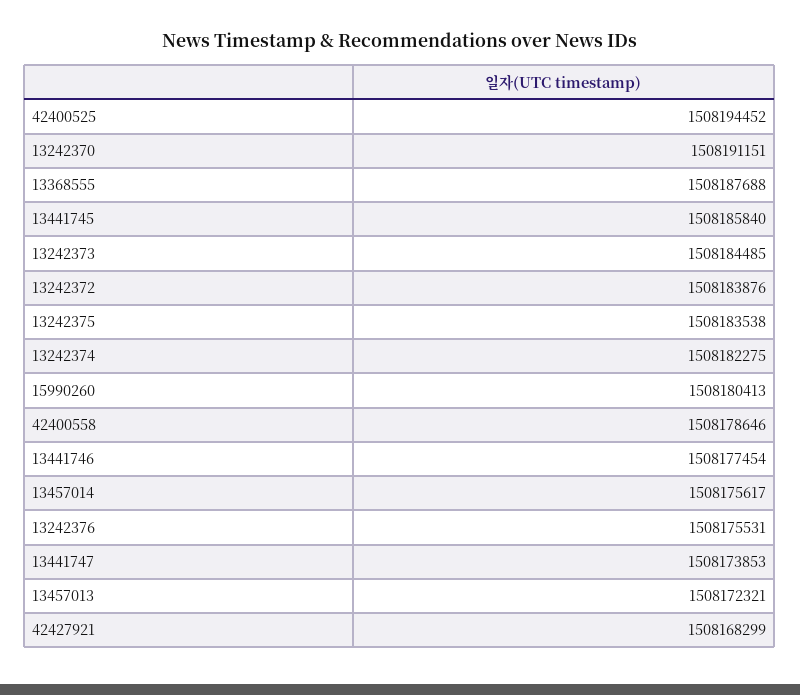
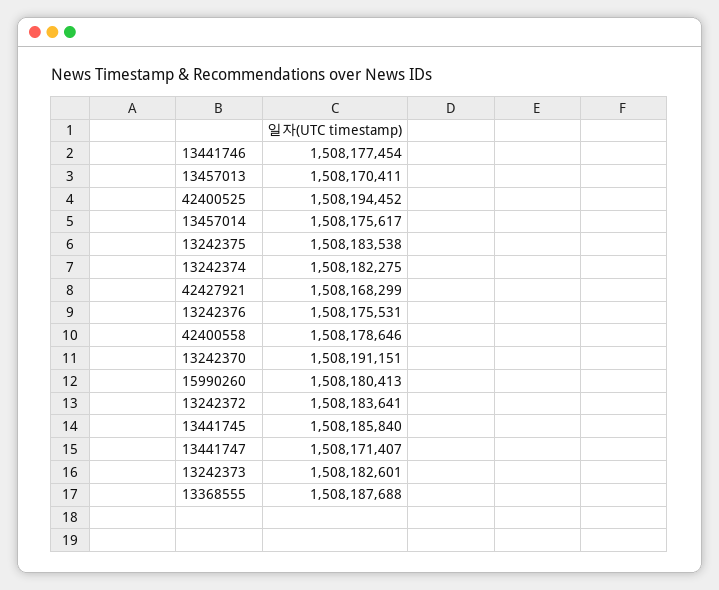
13242373: 1508184485 -> 1508182601
13242372: 1508183876 -> 1508183641
13441747: 1508173853 -> 1508171407
13457013: 1508172321 -> 1508170411

